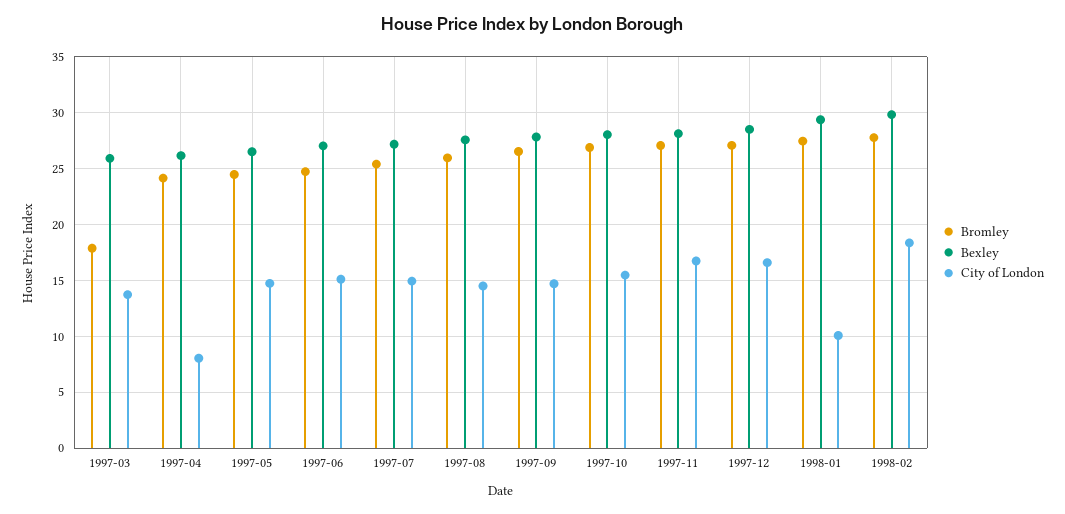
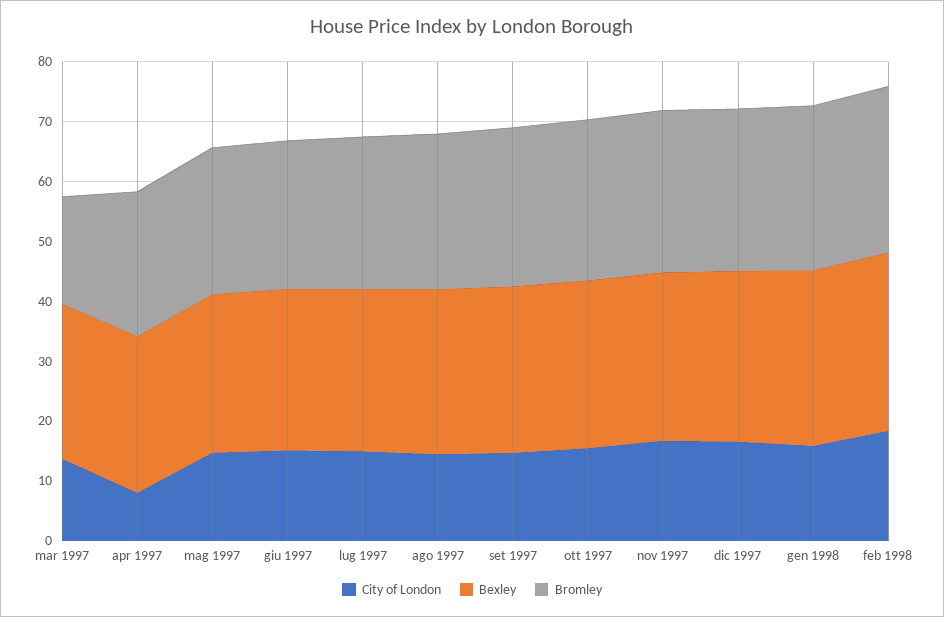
City of London, 1998-01: 10 -> 16

